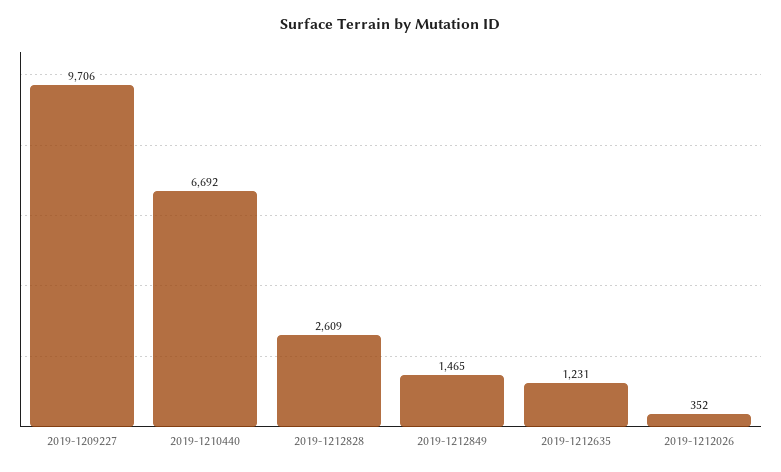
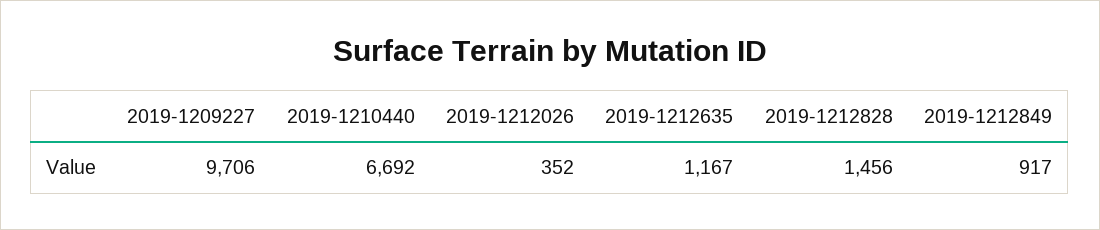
2019-1212828: 2609 -> 1456
2019-1212849: 1465 -> 917
2019-1212635: 1231 -> 1167

